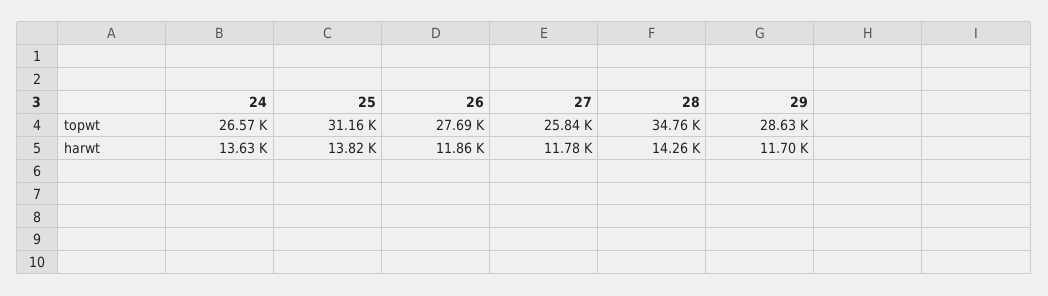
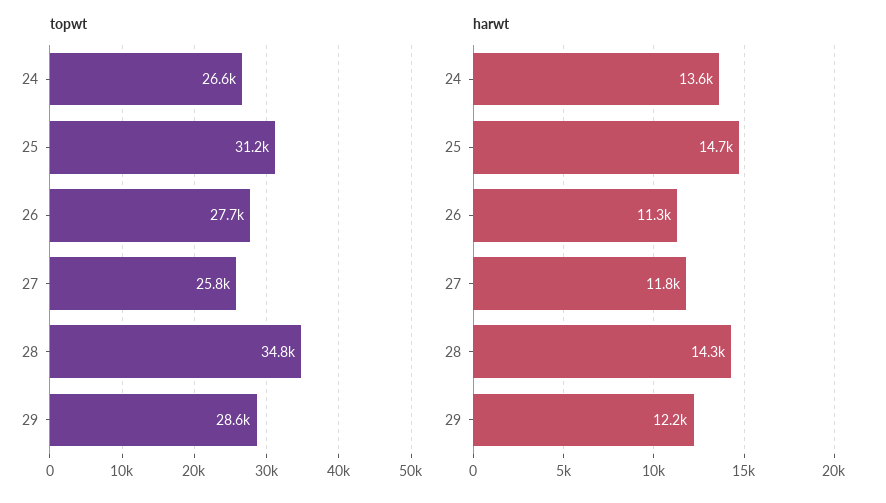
harwt, 25: 13820 -> 14700
harwt, 26: 11860 -> 11300
harwt, 29: 11700 -> 12200

